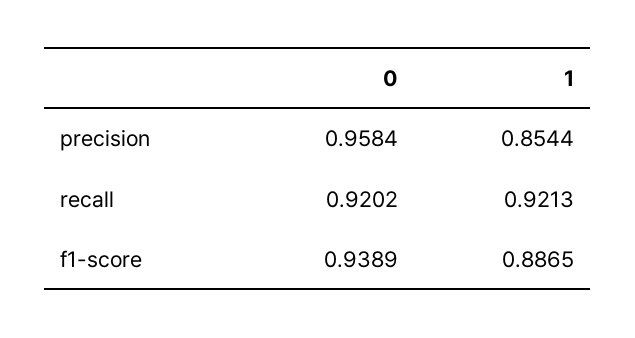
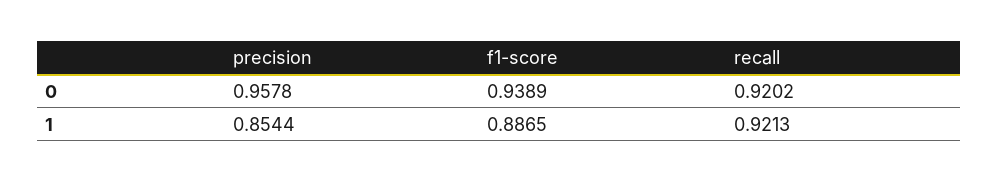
0, precision: 0.9584 -> 0.9578

